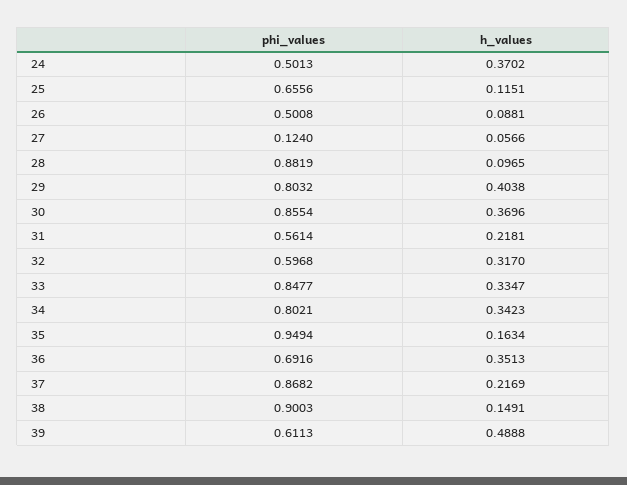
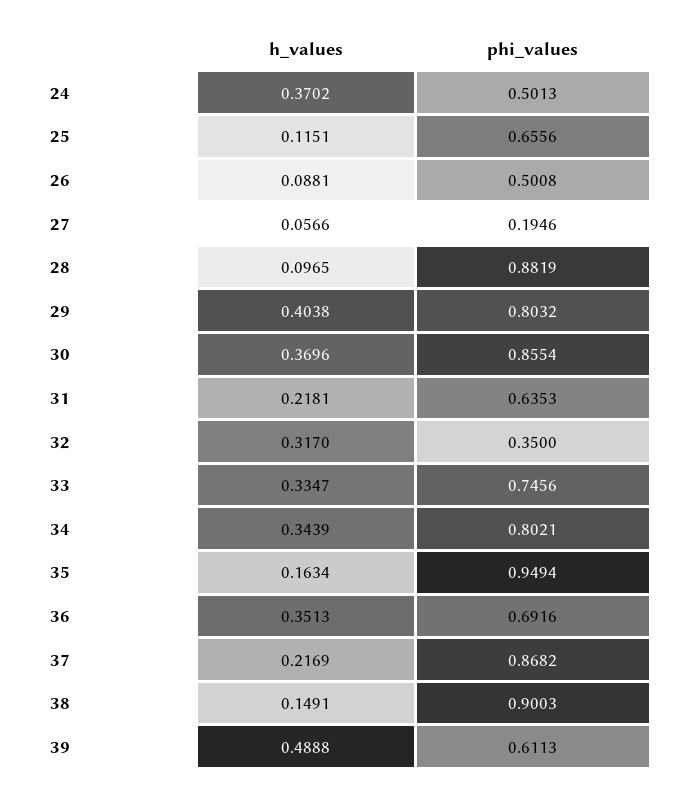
phi_values, 27: 0.124 -> 0.1946
phi_values, 31: 0.5614 -> 0.6353
phi_values, 32: 0.5968 -> 0.35
phi_values, 33: 0.8477 -> 0.7456
h_values, 34: 0.3423 -> 0.3439

